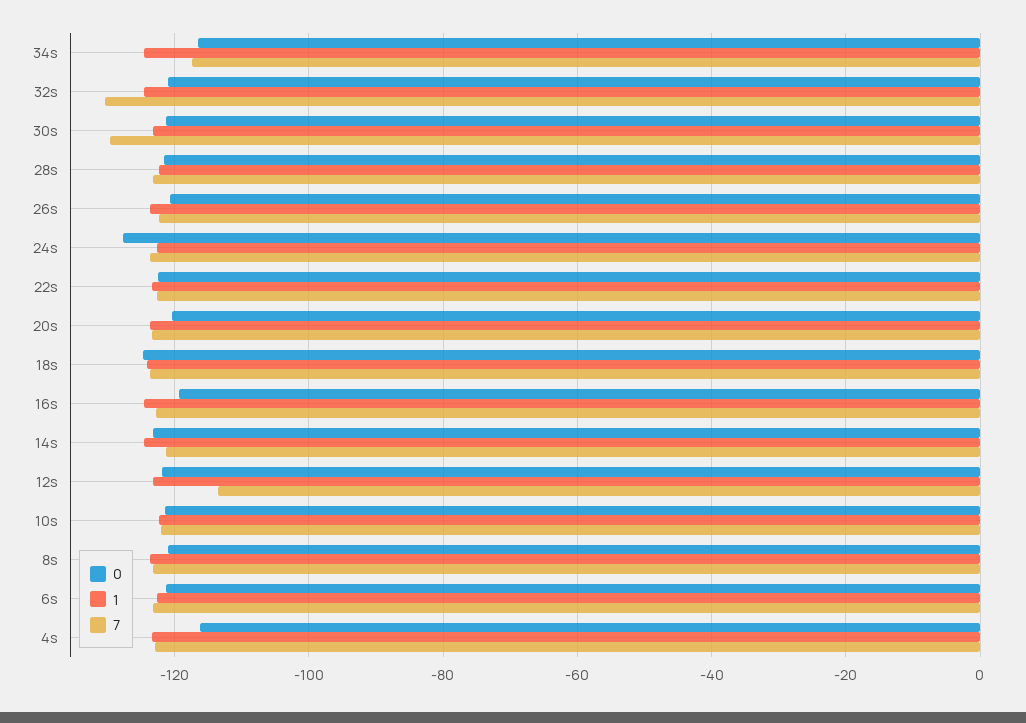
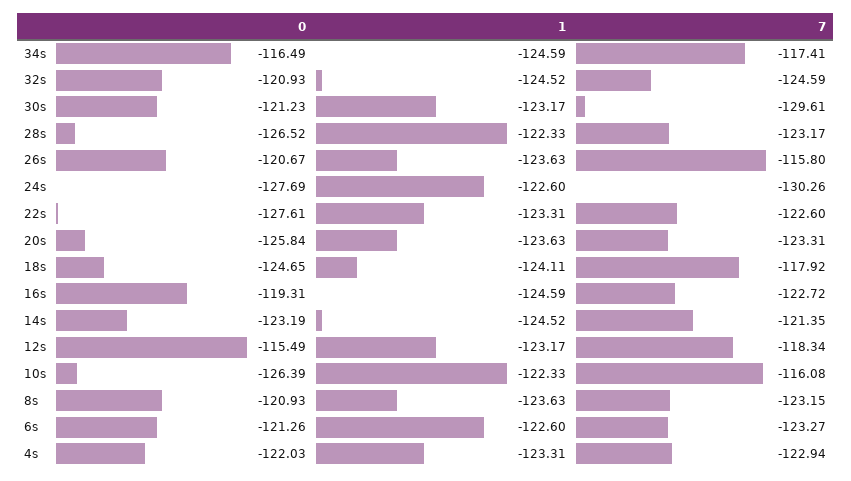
7, 32s: -130 -> -124.59
0, 28s: -122 -> -126.52
7, 26s: -122 -> -115.8
7, 24s: -124 -> -130.26
0, 22s: -122 -> -127.61
0, 20s: -120 -> -125.84
7, 18s: -124 -> -117.92
0, 12s: -122 -> -115.49
7, 12s: -114 -> -118.34
0, 10s: -122 -> -126.39
7, 10s: -122 -> -116.08
0, 4s: -116 -> -122.03

